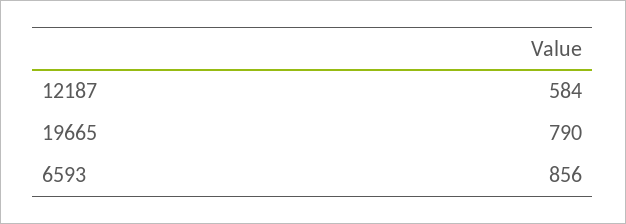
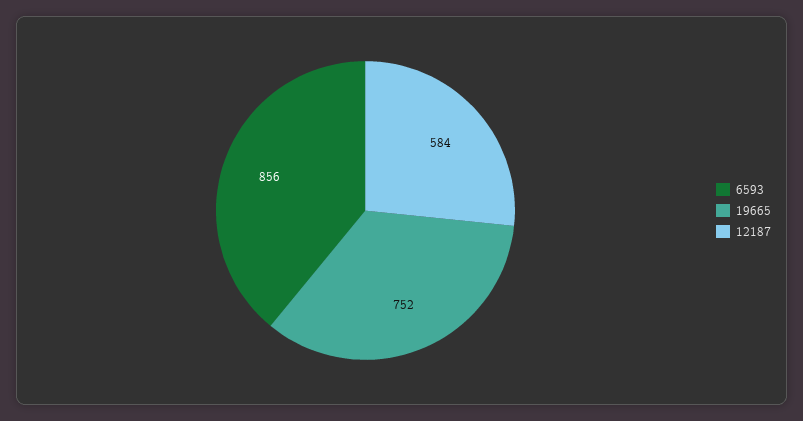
19665: 790 -> 752

